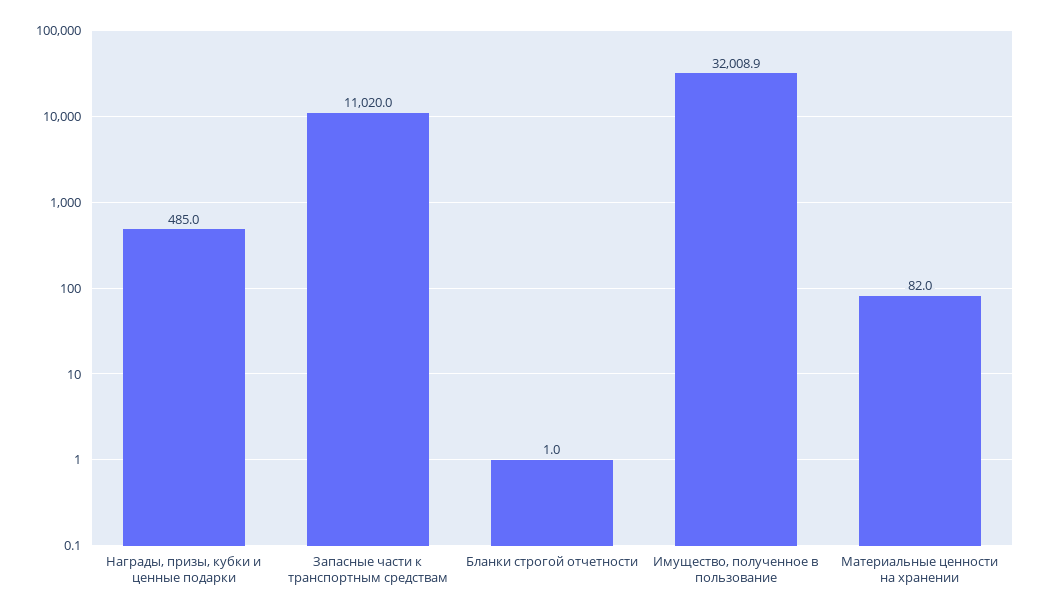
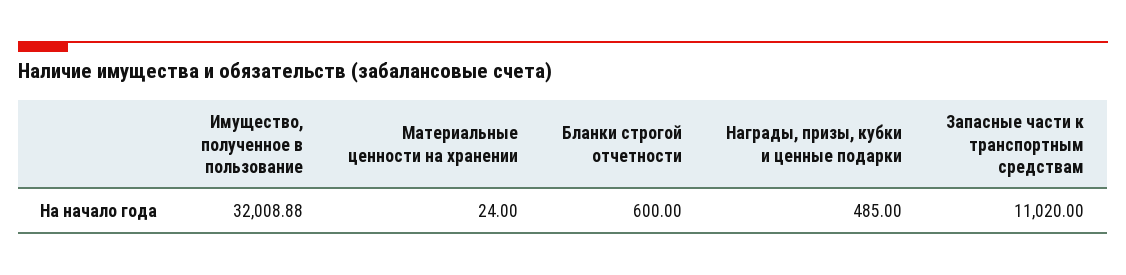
Бланки строгой отчетности: 1 -> 600
Материальные ценности на хранении: 82 -> 24

